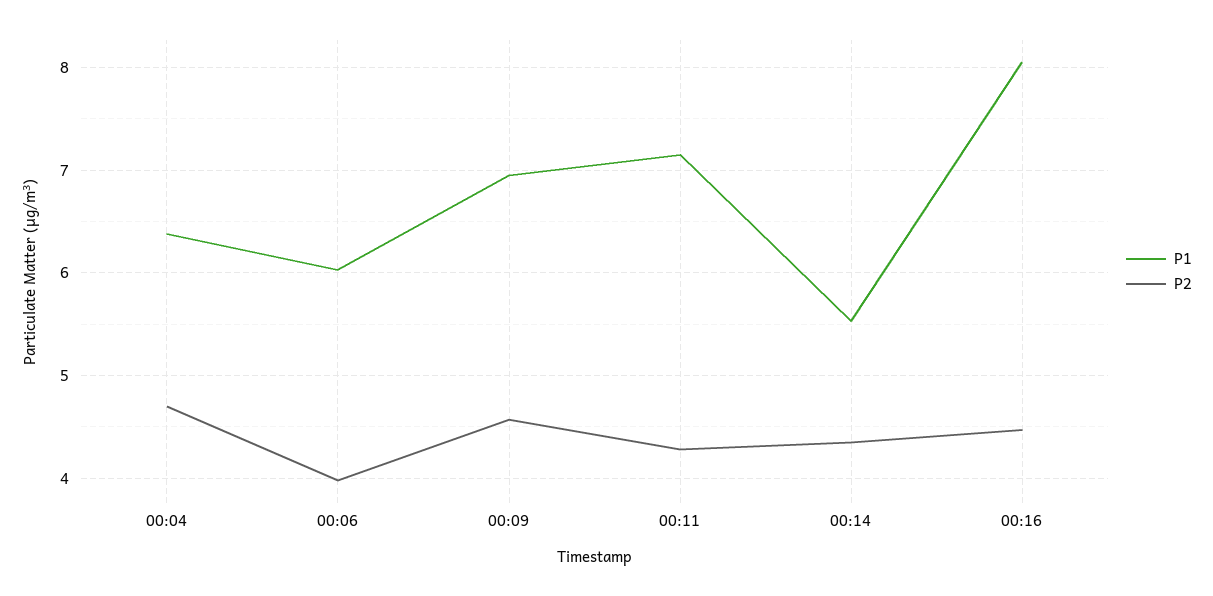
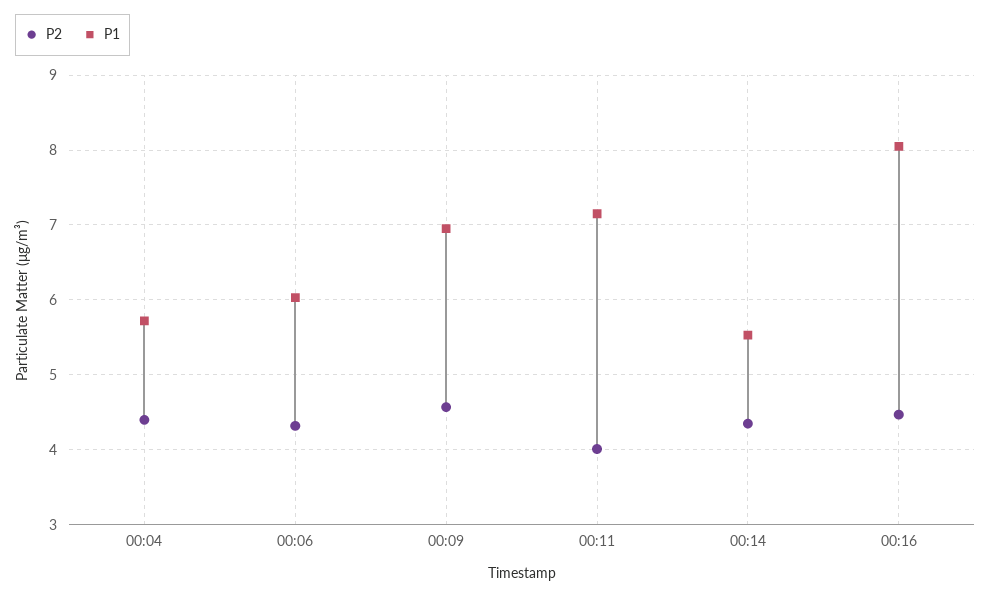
P1, 00:04: 6.4 -> 5.7
P2, 00:04: 4.7 -> 4.4
P2, 00:06: 4 -> 4.3
P2, 00:11: 4.3 -> 4

